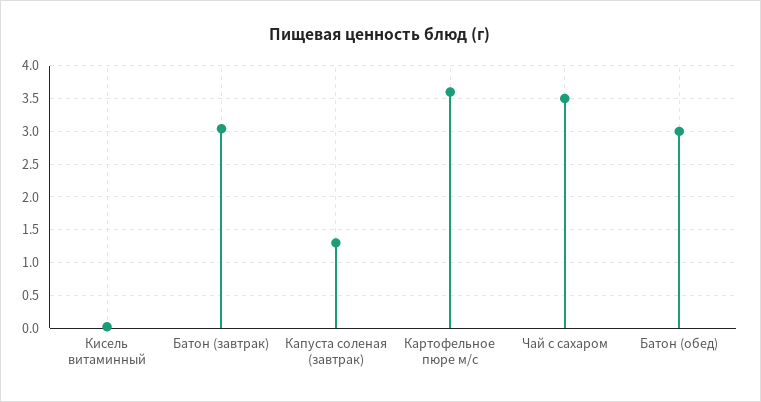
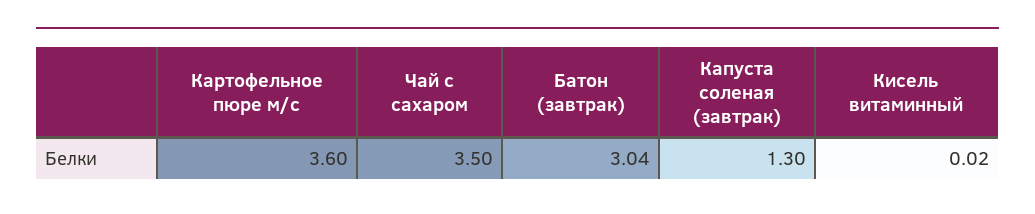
Батон (обед): 3 -> none

